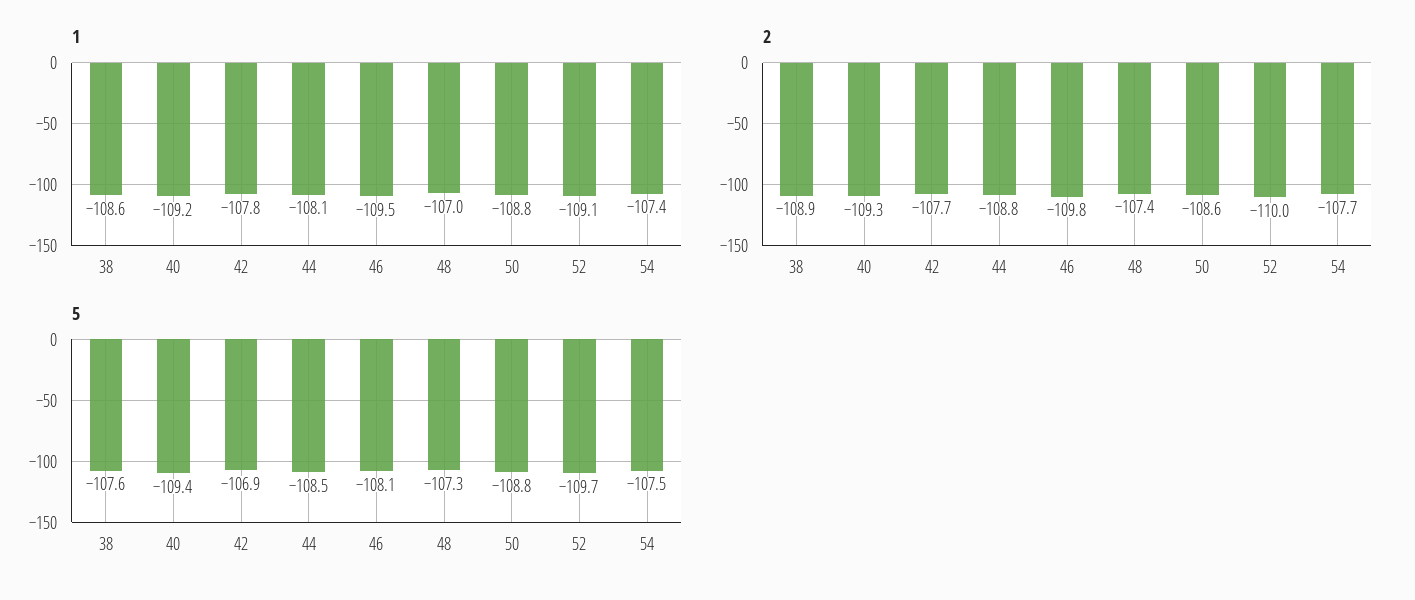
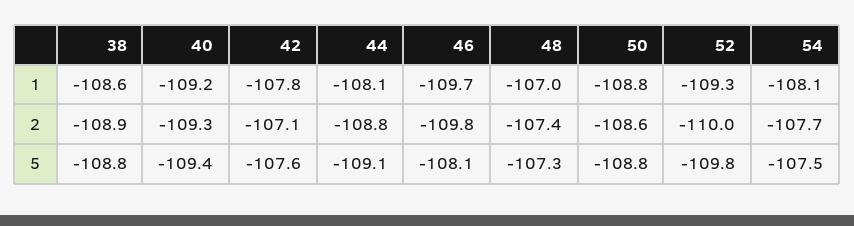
1, 46: -109.5 -> -109.7
1, 52: -109.1 -> -109.3
1, 54: -107.4 -> -108.1
2, 42: -107.7 -> -107.1
5, 38: -107.6 -> -108.8
5, 42: -106.9 -> -107.6
5, 44: -108.5 -> -109.1
5, 52: -109.7 -> -109.8

